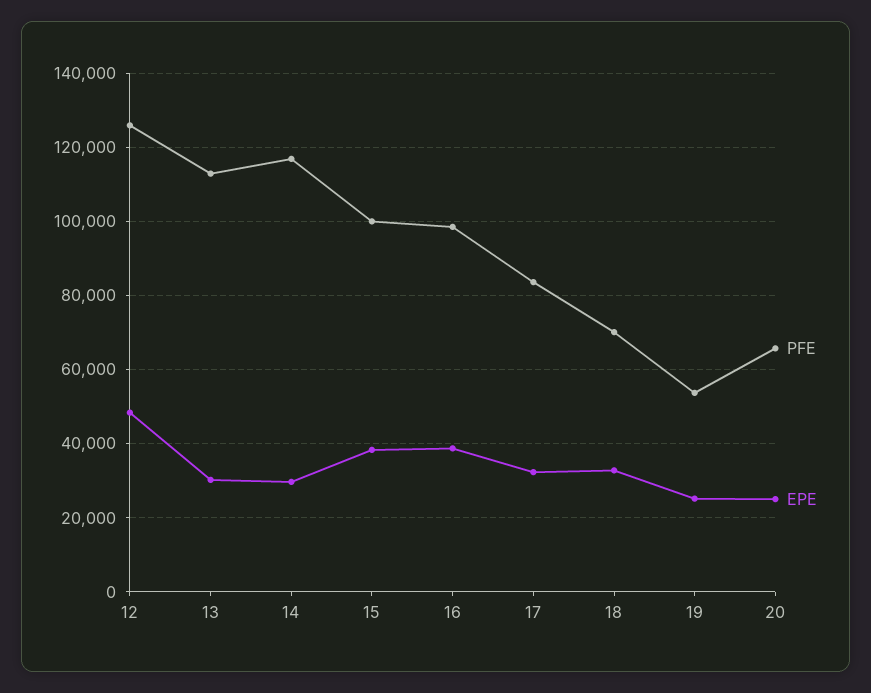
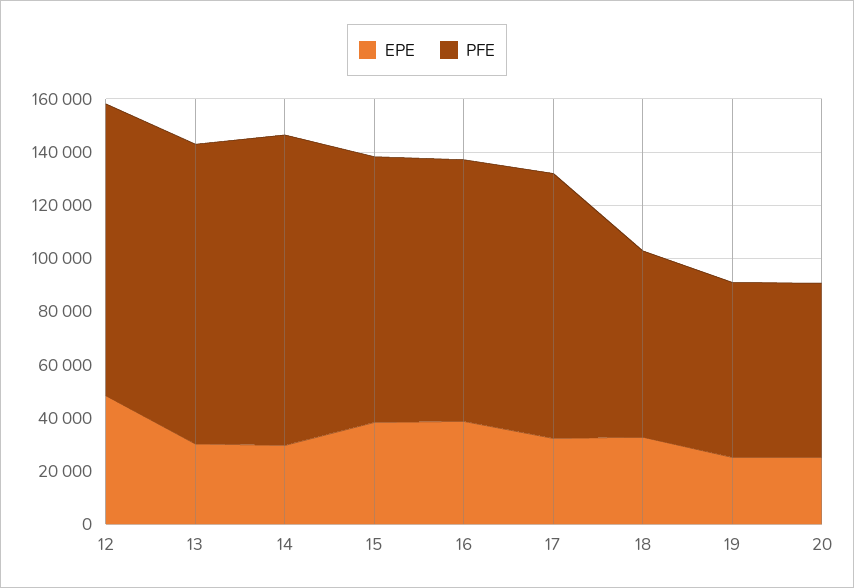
PFE, 12: 126000 -> 110000
PFE, 17: 84000 -> 100000
PFE, 19: 54000 -> 65000

